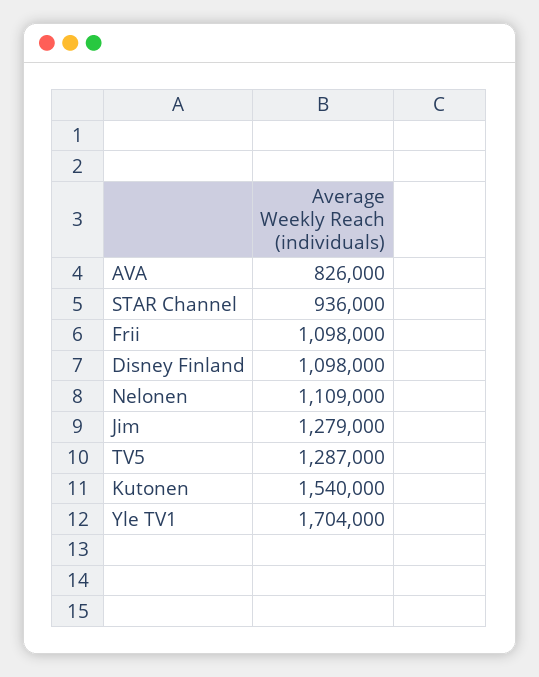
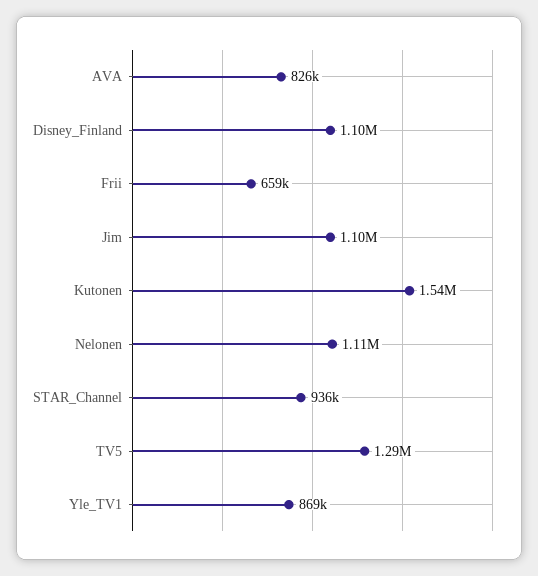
Frii: 1098000 -> 659000
Jim: 1279000 -> 1100000
Yle TV1: 1704000 -> 869000

